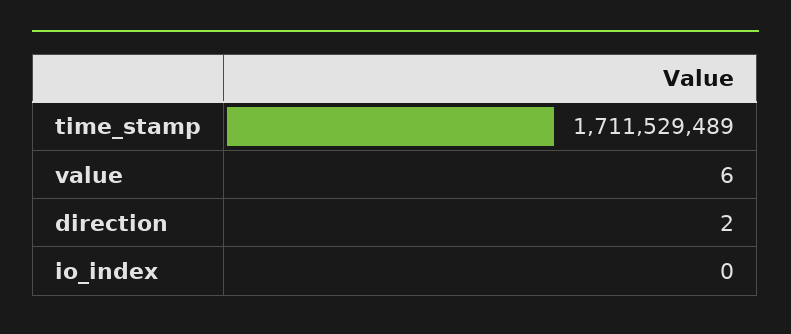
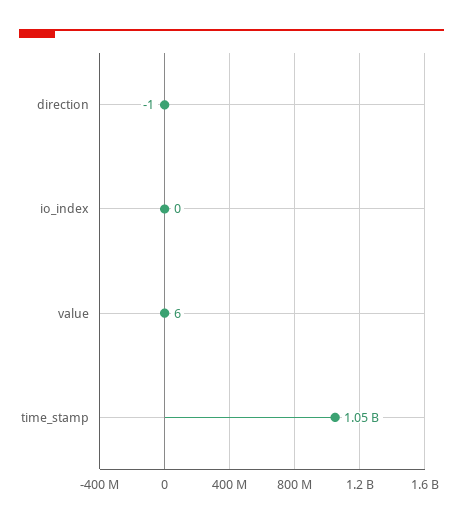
time_stamp: 1711529489 -> 1050000000
direction: 2 -> -1

